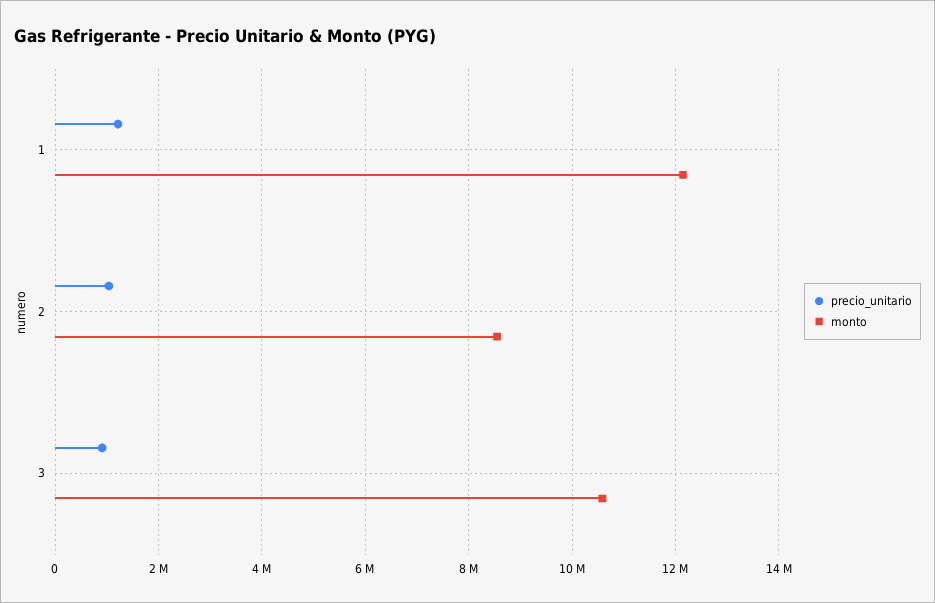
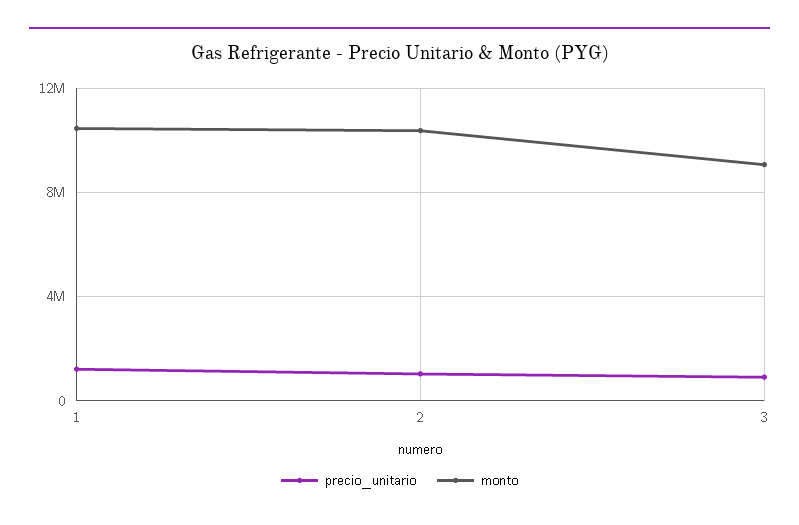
monto, 1: 12200000 -> 10500000
monto, 2: 8600000 -> 10500000
monto, 3: 10600000 -> 9000000

